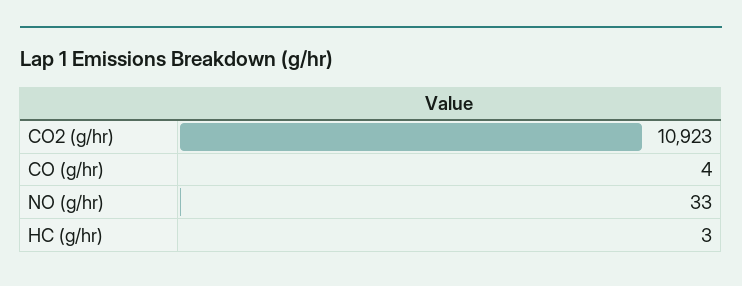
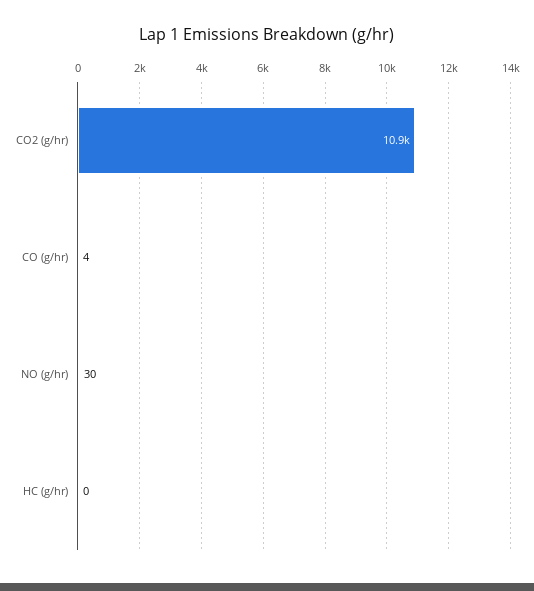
NO (g/hr): 33 -> 30
HC (g/hr): 3 -> 0

